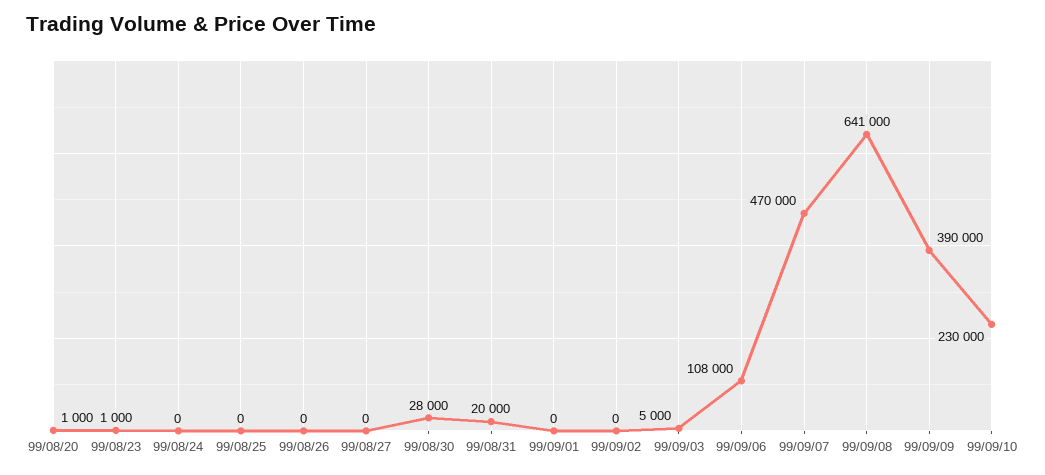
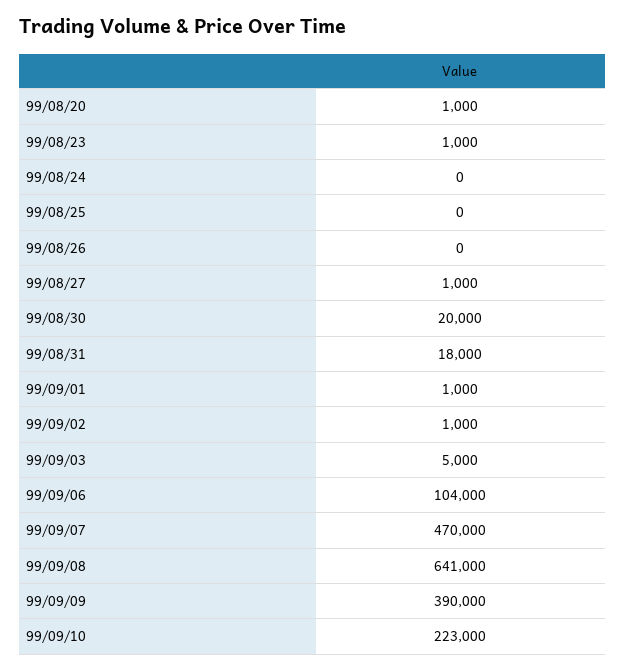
99/08/27: 0 -> 1000
99/08/30: 28000 -> 20000
99/08/31: 20000 -> 18000
99/09/01: 0 -> 1000
99/09/02: 0 -> 1000
99/09/06: 108000 -> 104000
99/09/10: 230000 -> 223000

